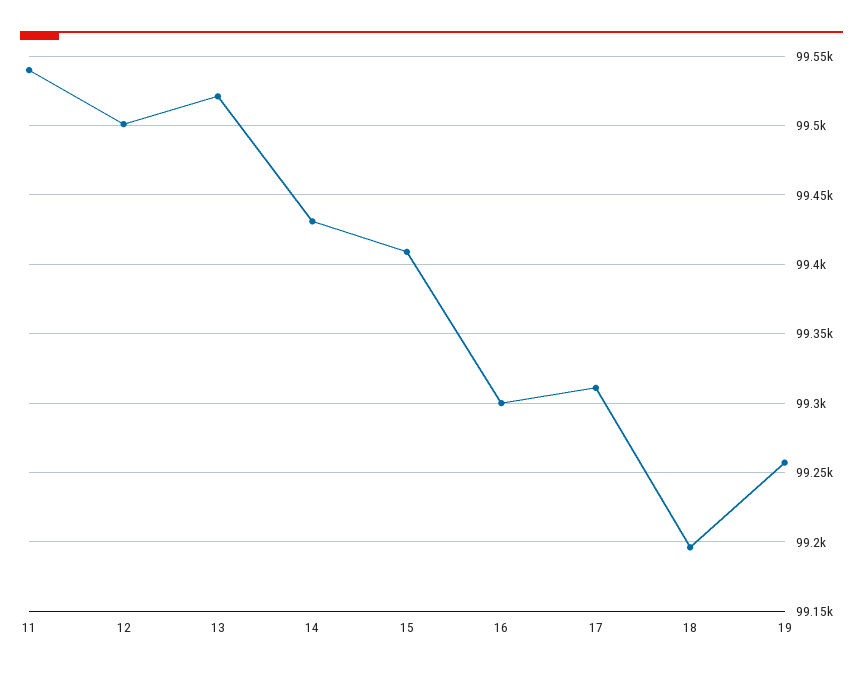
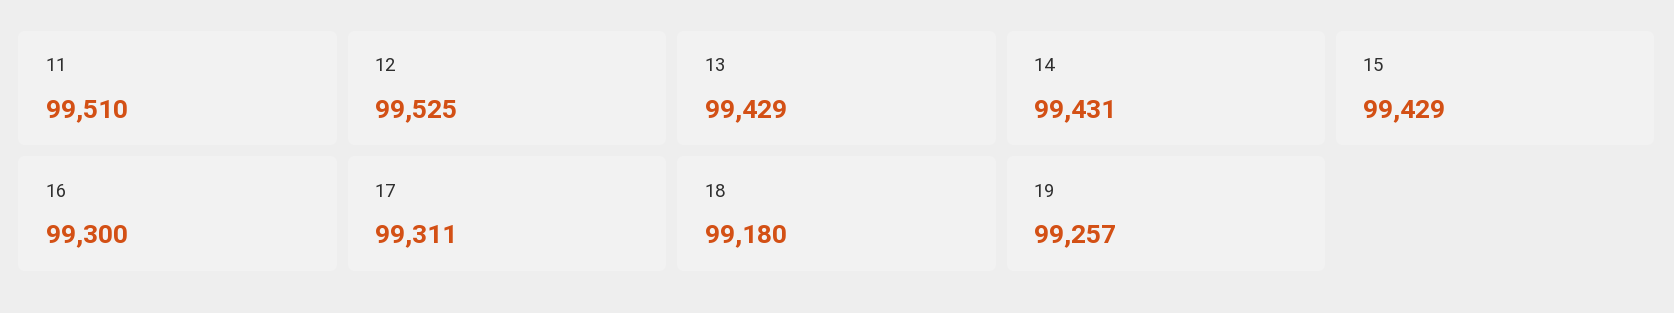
11: 99540 -> 99510
12: 99500 -> 99525
13: 99520 -> 99429
15: 99410 -> 99429
18: 99195 -> 99180

